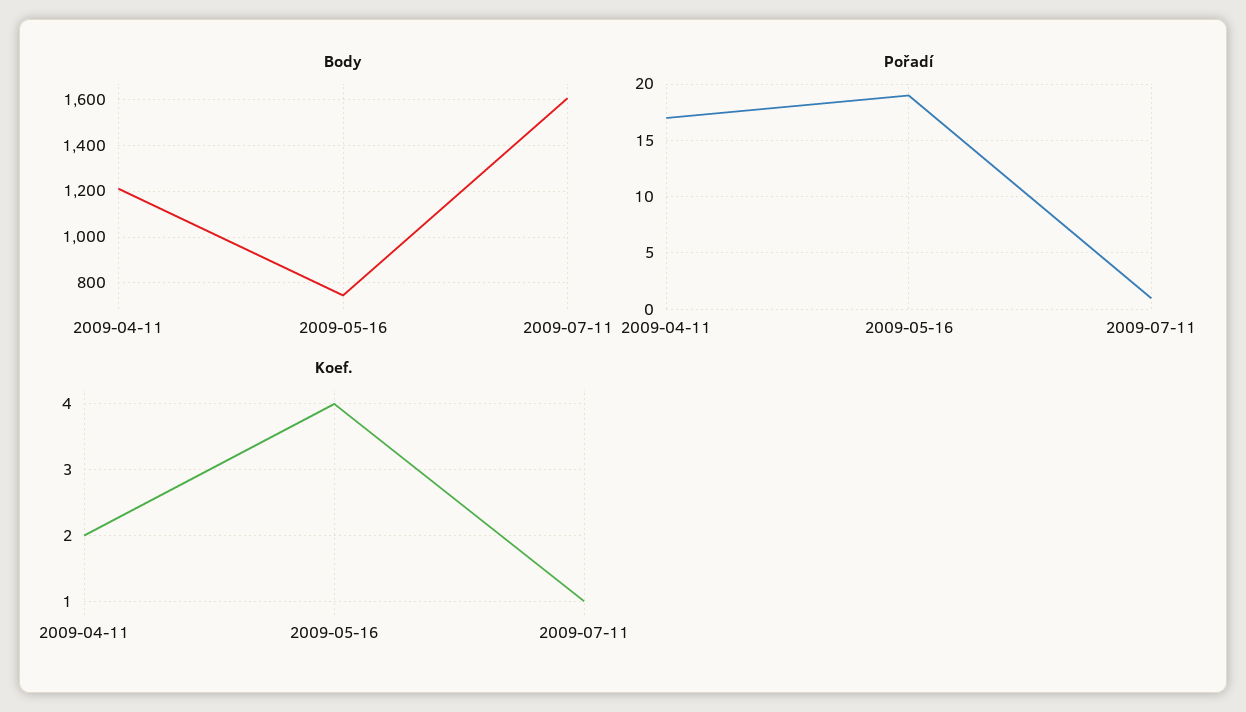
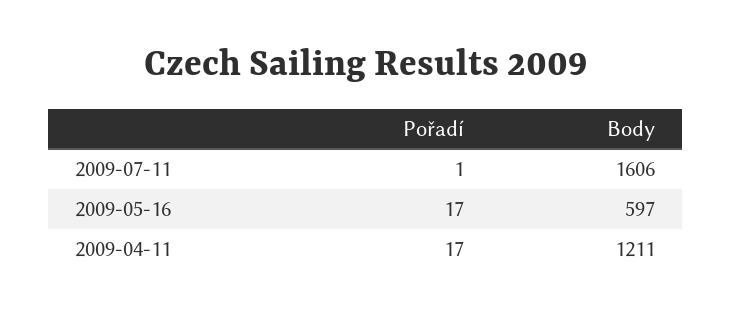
Body, 2009-05-16: 750 -> 597
Pořadí, 2009-05-16: 19 -> 17
Koef., 2009-04-11: 2 -> none
Koef., 2009-05-16: 4 -> none
Koef., 2009-07-11: 1 -> none

